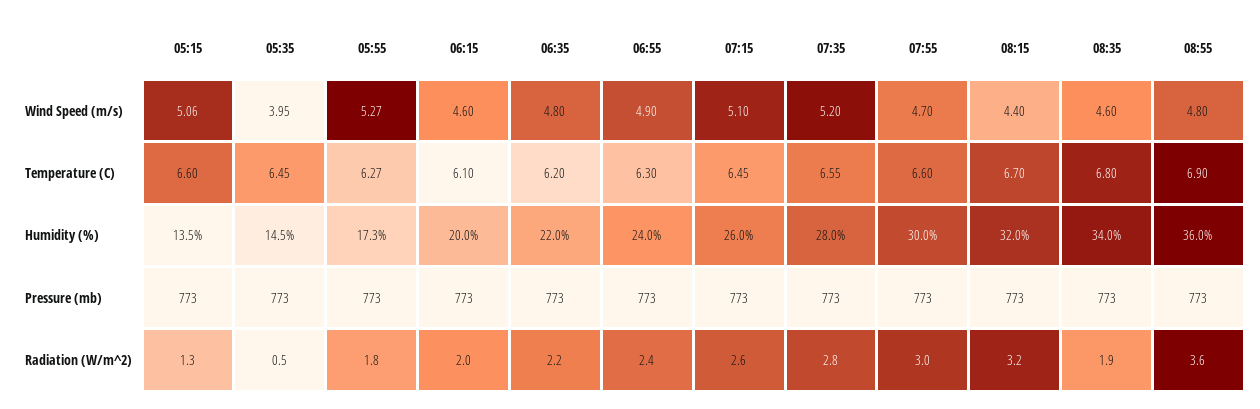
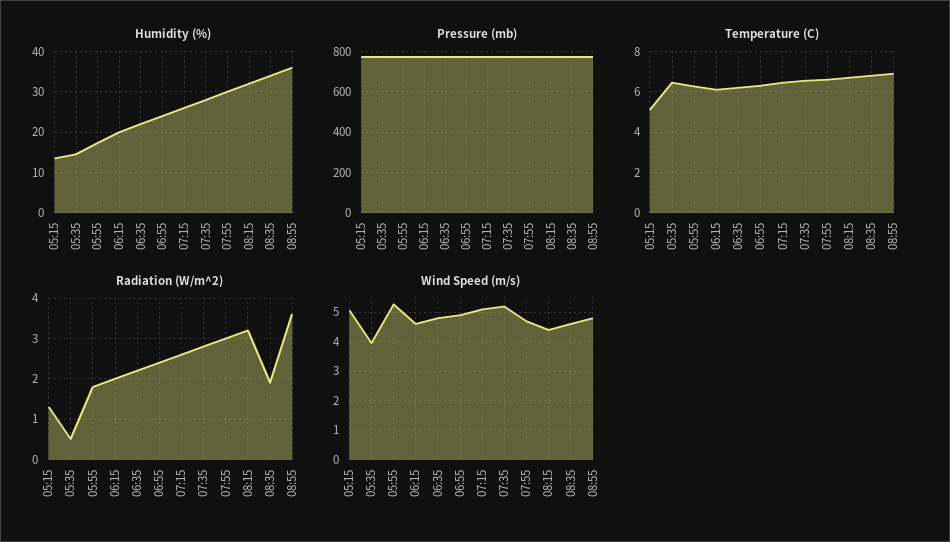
Temperature (C), 05:15: 6.6 -> 5

